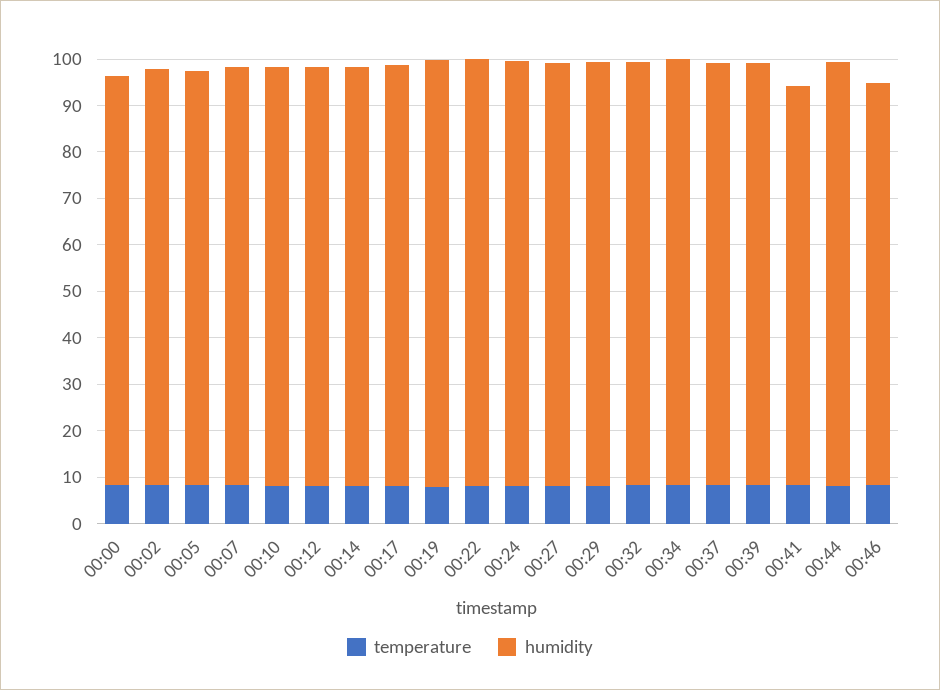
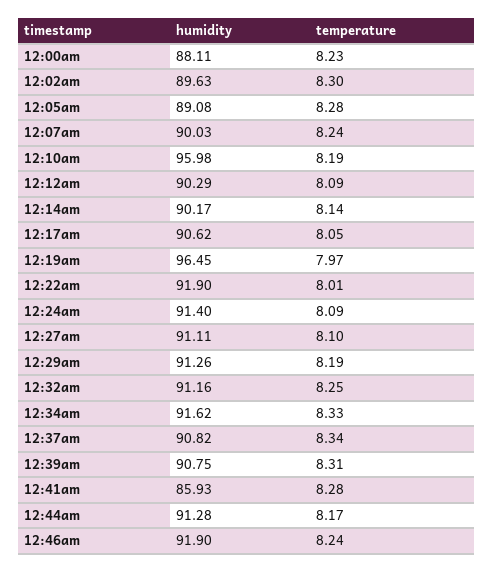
humidity, 00:10: 90 -> 95.98
humidity, 00:19: 92 -> 96.45
humidity, 00:46: 86 -> 91.9

